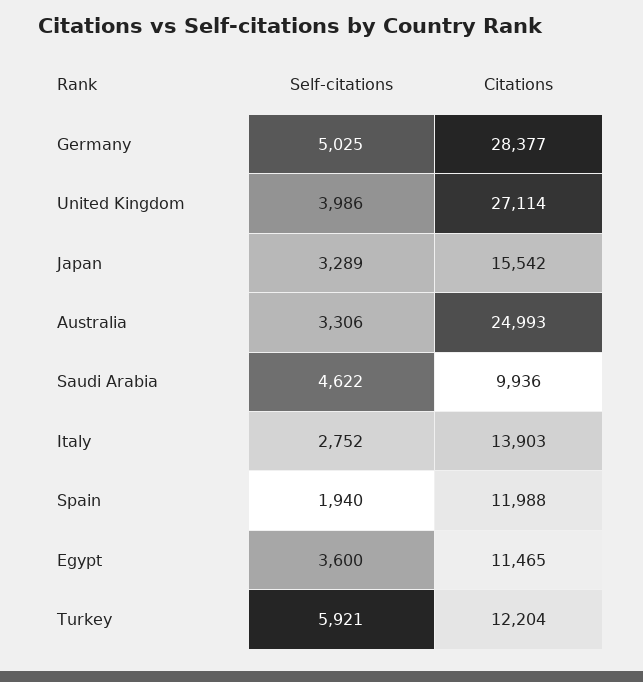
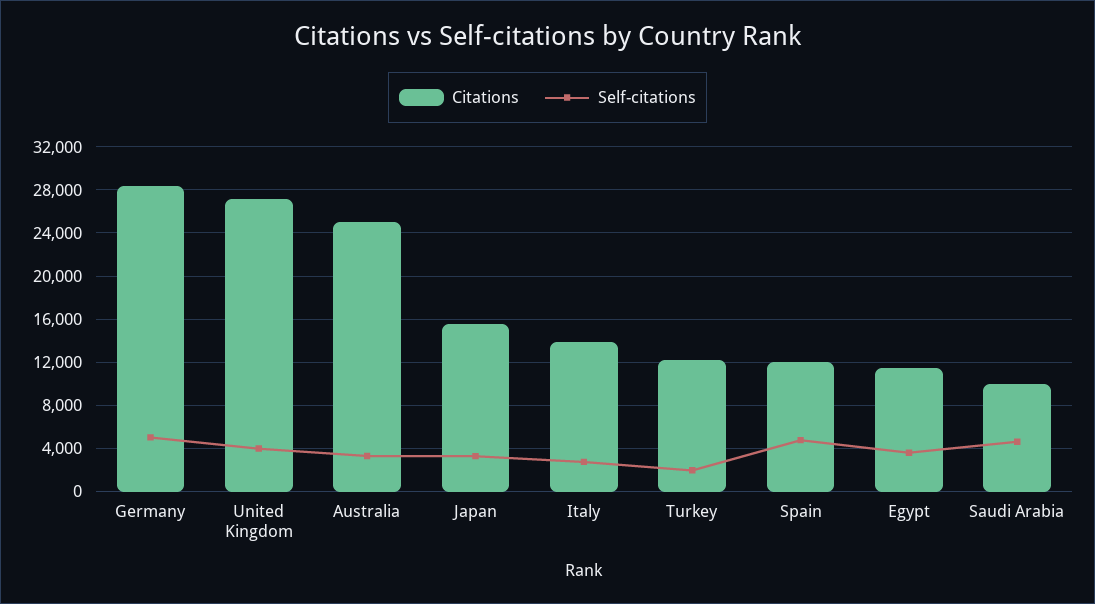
Self-citations, Spain: 1940 -> 5000
Self-citations, Turkey: 5921 -> 2000

